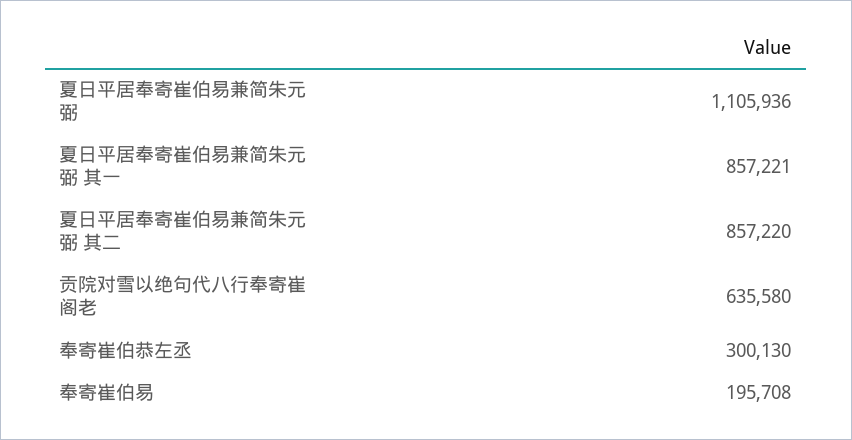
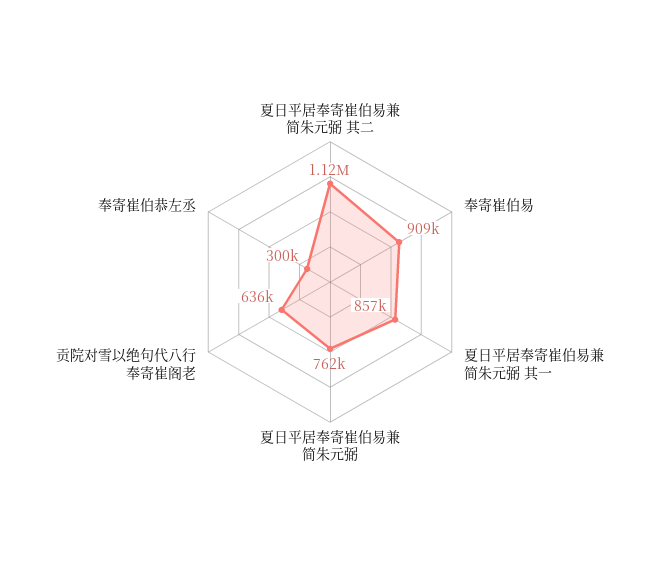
夏日平居奉寄崔伯易兼简朱元弼: 1105936 -> 762000
夏日平居奉寄崔伯易兼简朱元弼 其二: 857220 -> 1120000
奉寄崔伯易: 195708 -> 909000

